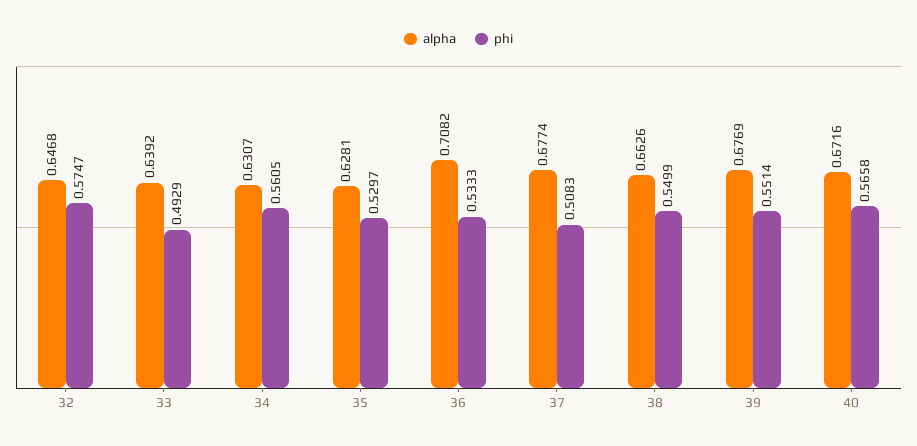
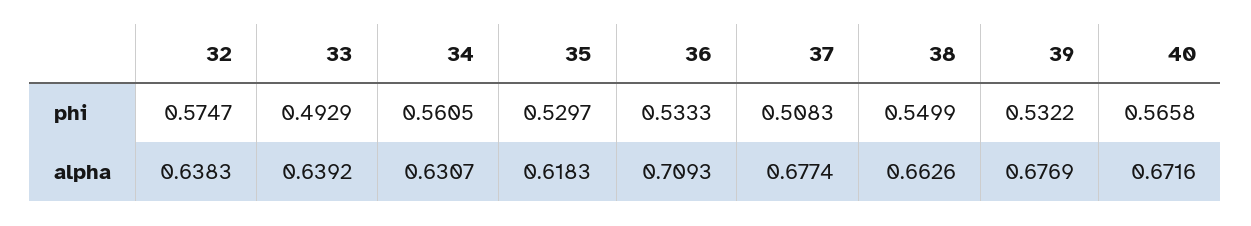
alpha, 32: 0.6468 -> 0.6383
alpha, 35: 0.6281 -> 0.6183
alpha, 36: 0.7082 -> 0.7093
phi, 39: 0.5514 -> 0.5322

